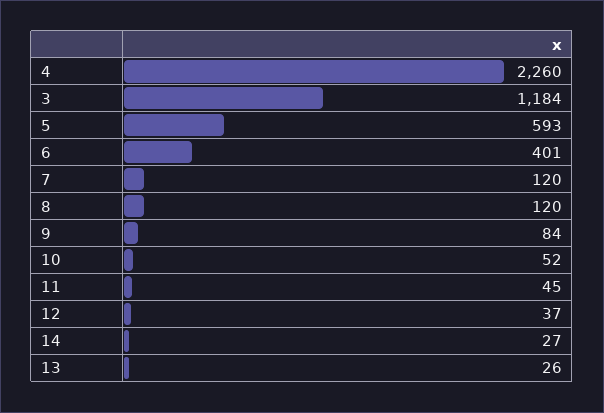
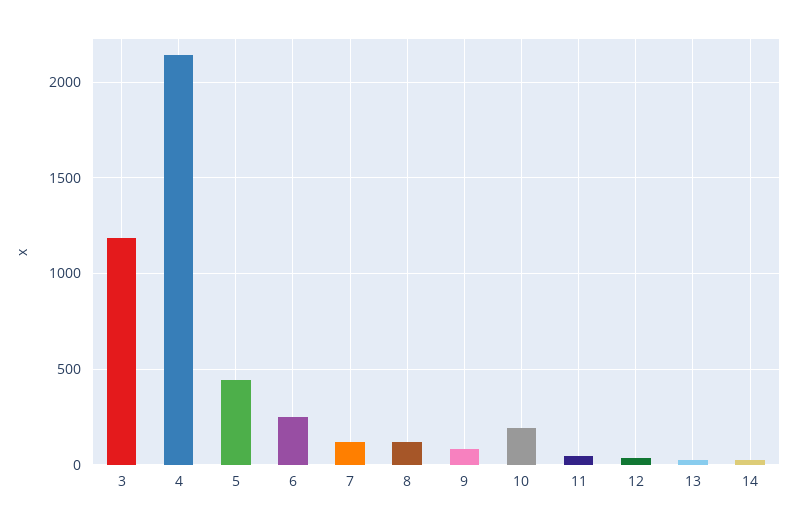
4: 2260 -> 2150
5: 593 -> 450
6: 401 -> 250
10: 52 -> 200

